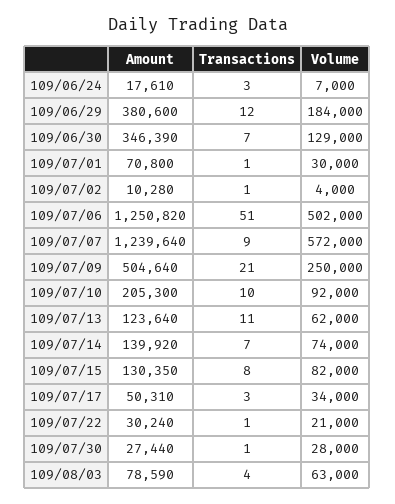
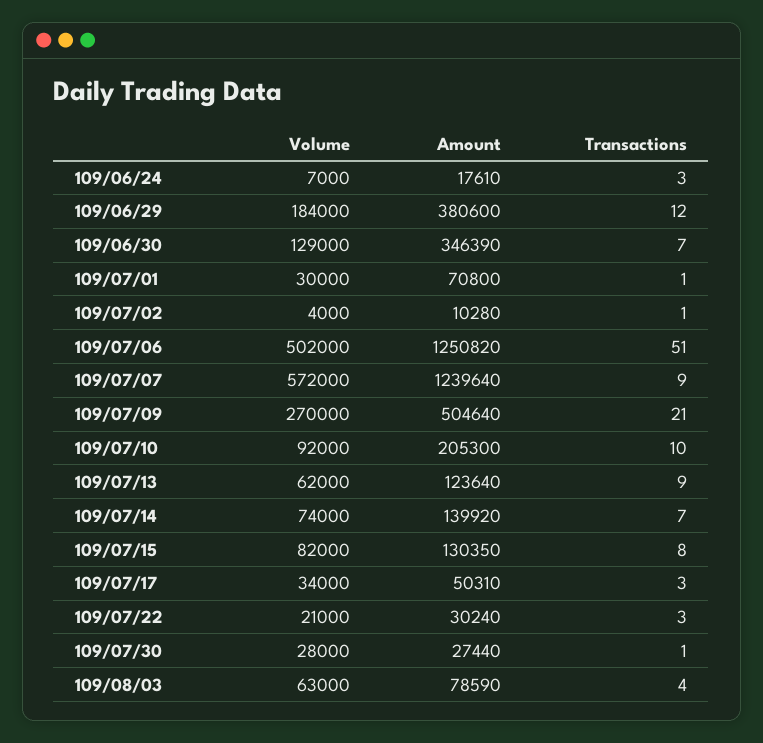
Volume, 109/07/09: 250000 -> 270000
Transactions, 109/07/13: 11 -> 9
Transactions, 109/07/22: 1 -> 3

